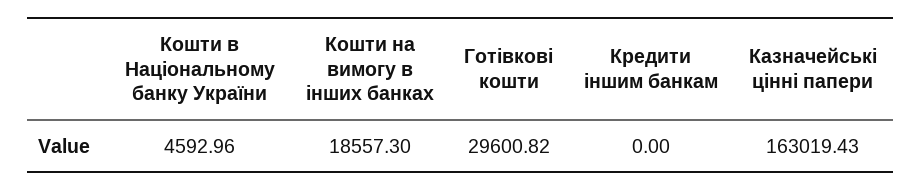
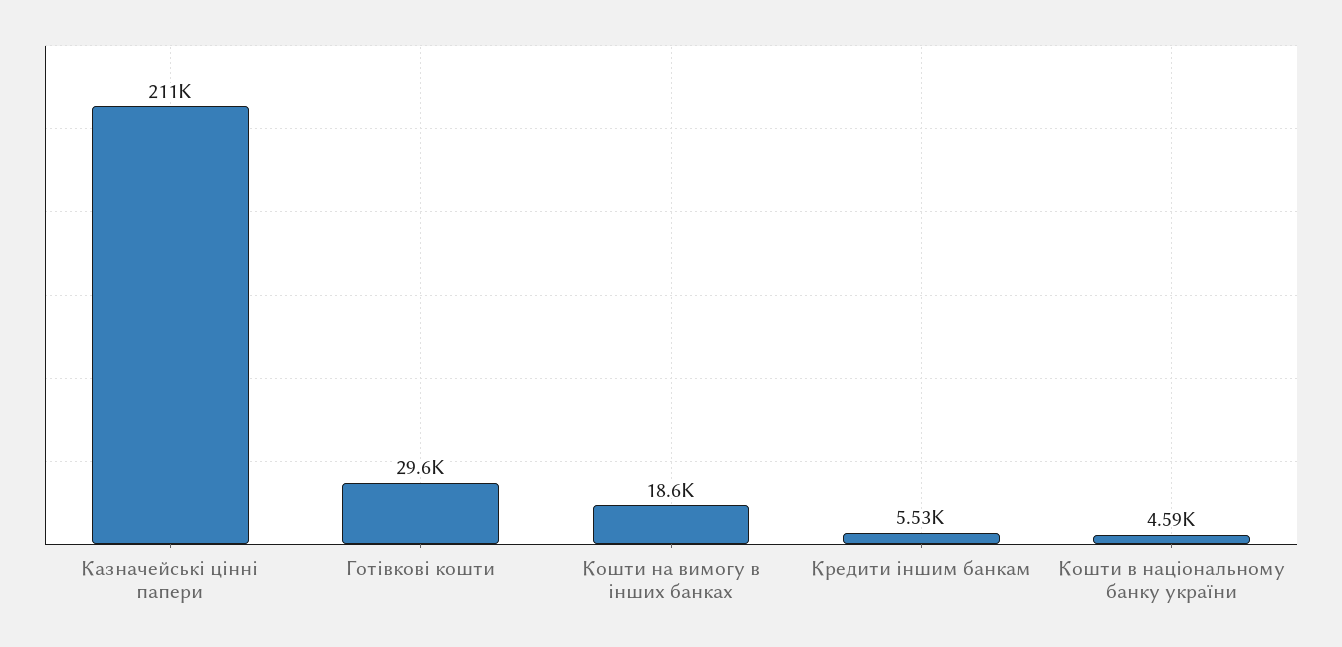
Кредити іншим банкам: 0 -> 5530
Казначейські цінні папери: 163019.43 -> 211000

